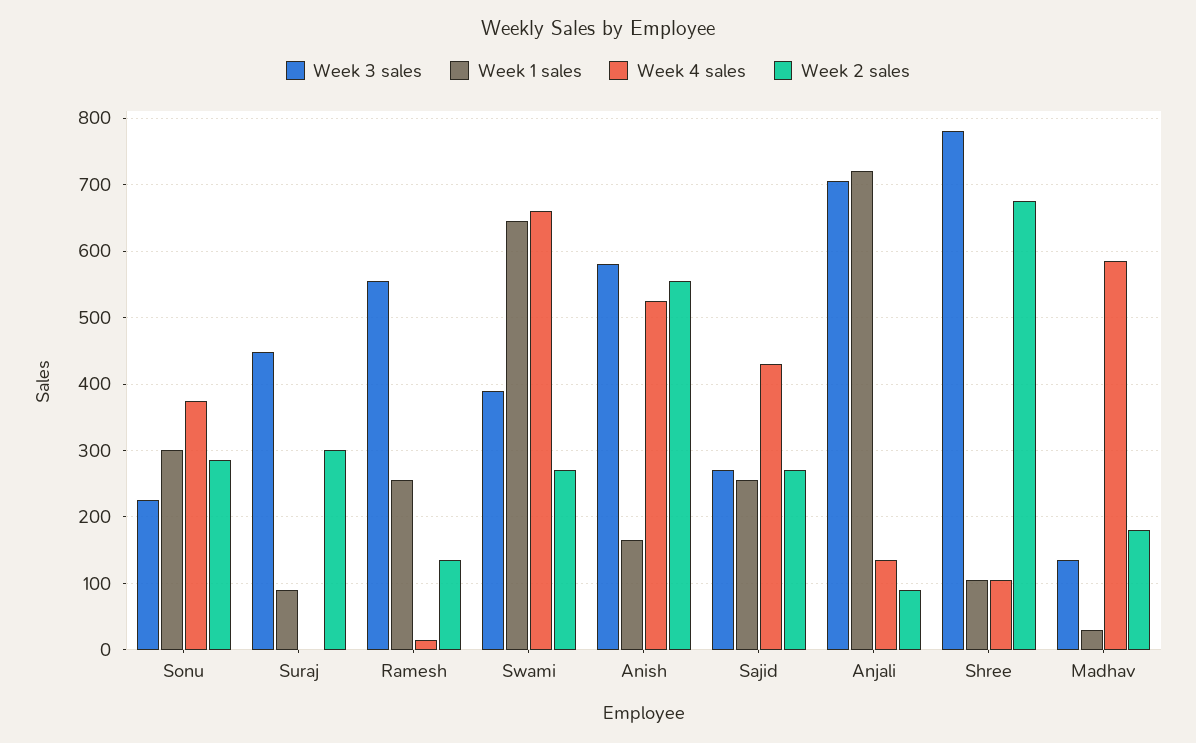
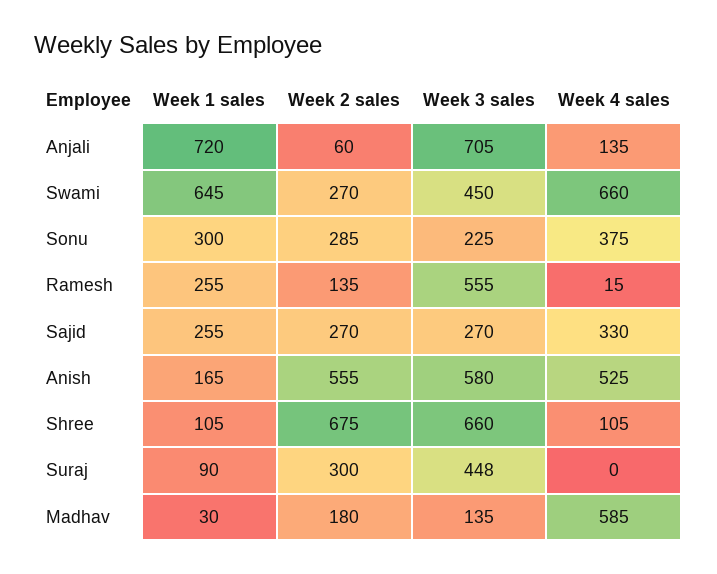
Week 3 sales, Swami: 390 -> 450
Week 4 sales, Sajid: 430 -> 330
Week 2 sales, Anjali: 90 -> 60
Week 3 sales, Shree: 780 -> 660

